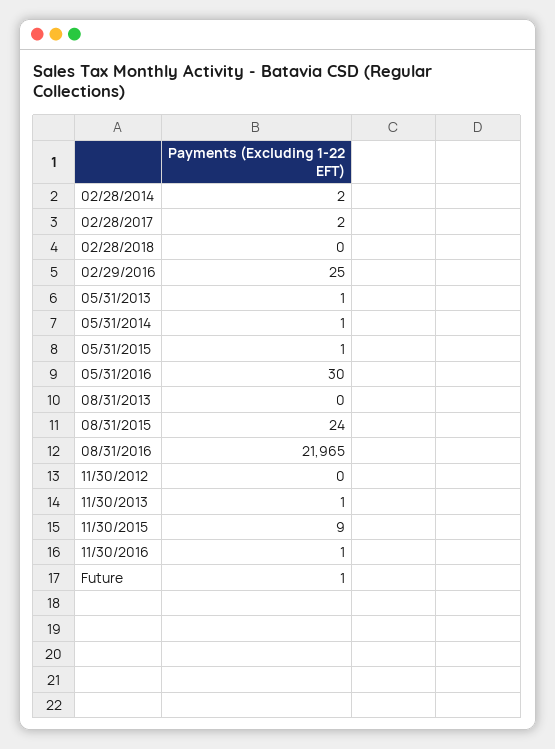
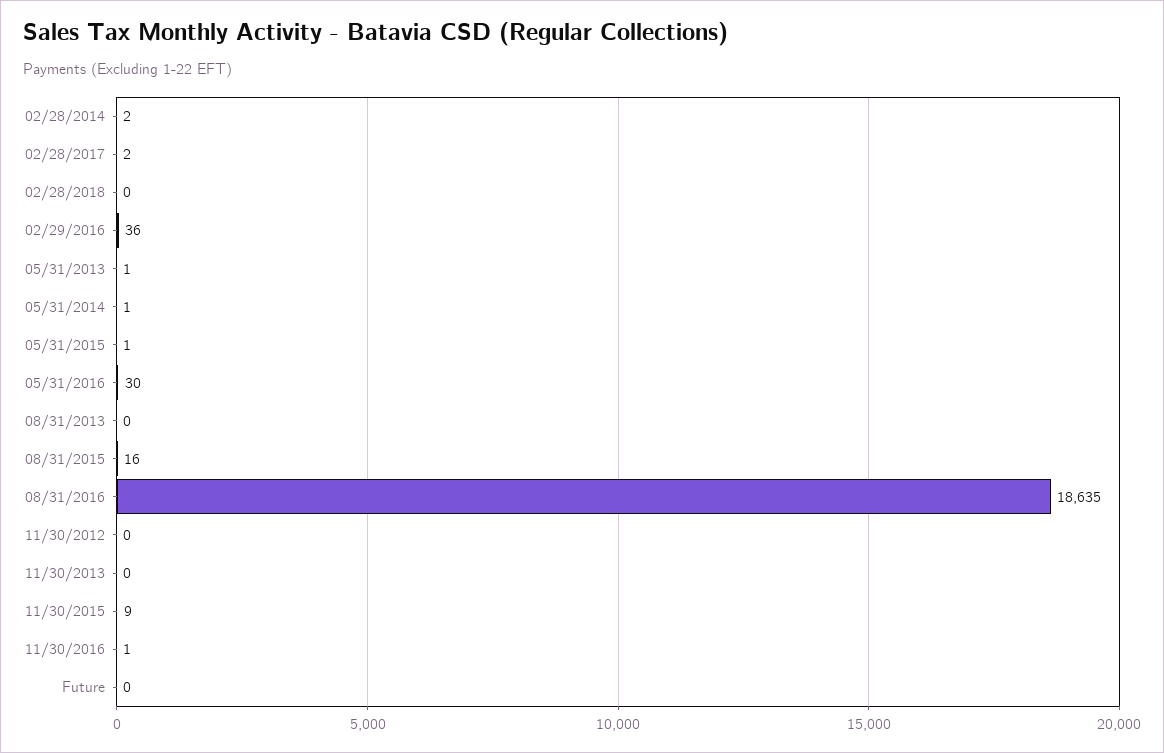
02/29/2016: 25 -> 36
08/31/2015: 24 -> 16
08/31/2016: 21965 -> 18635
11/30/2013: 1 -> 0
Future: 1 -> 0

